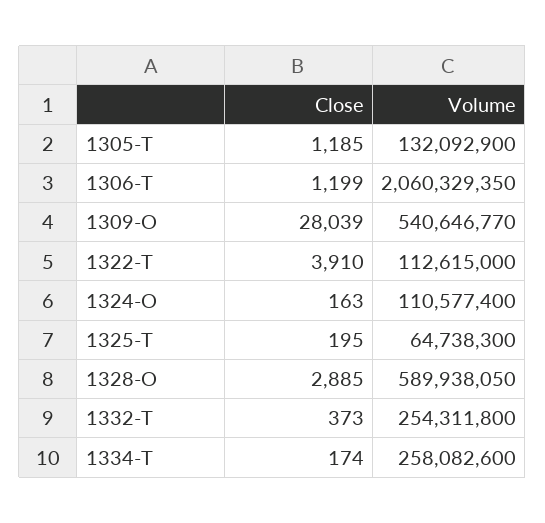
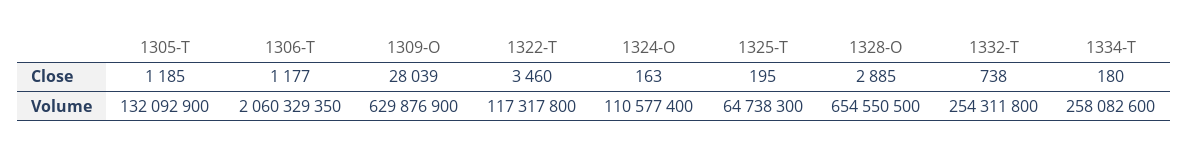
Close, 1306-T: 1199 -> 1177
Volume, 1309-O: 540646770 -> 629876900
Close, 1322-T: 3910 -> 3460
Volume, 1322-T: 112615000 -> 117317800
Volume, 1328-O: 589938050 -> 654550500
Close, 1332-T: 373 -> 738
Close, 1334-T: 174 -> 180

